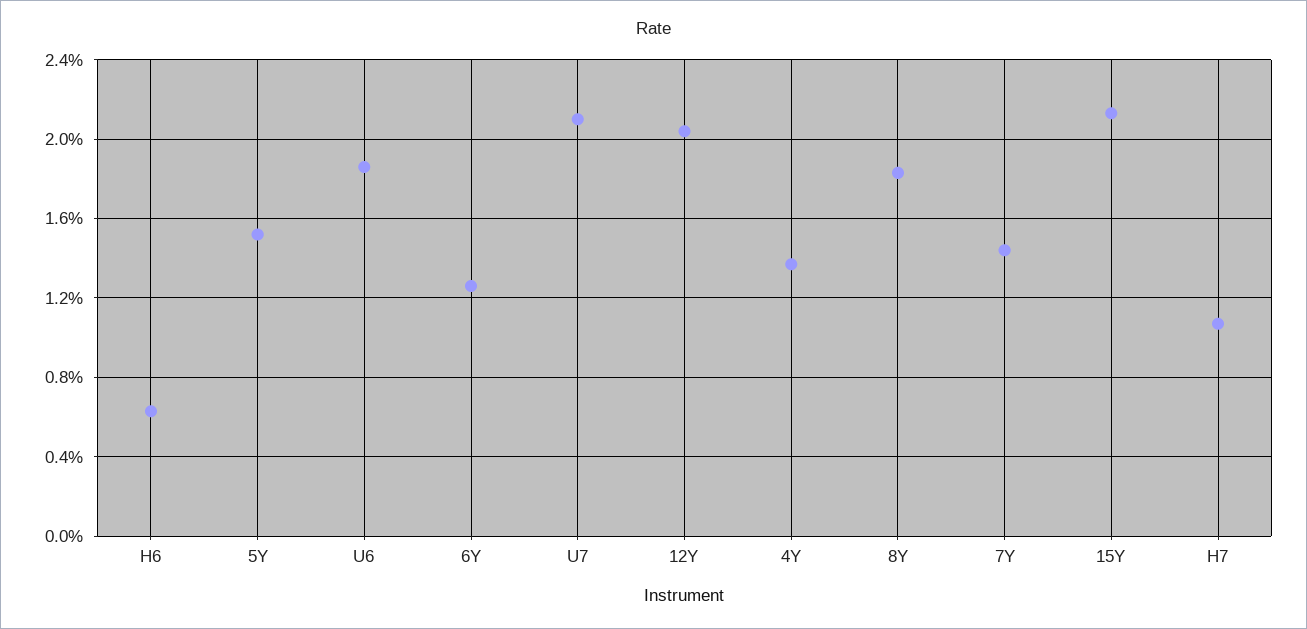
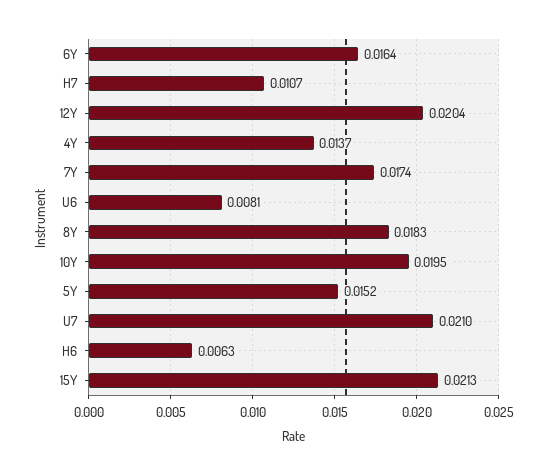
U6: 0.0185 -> 0.0081
6Y: 0.0125 -> 0.0164
7Y: 0.0145 -> 0.0174
10Y: none -> 0.0195

